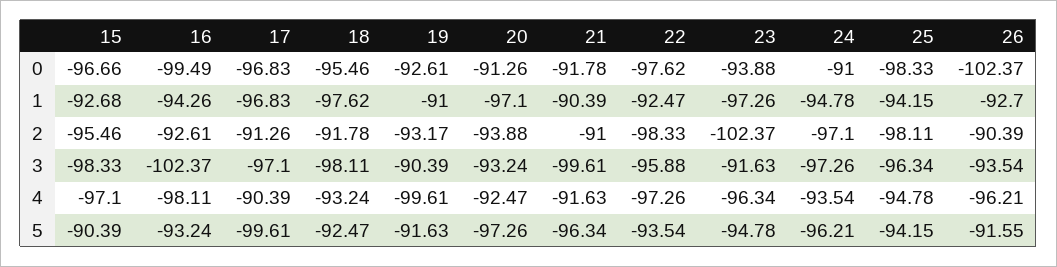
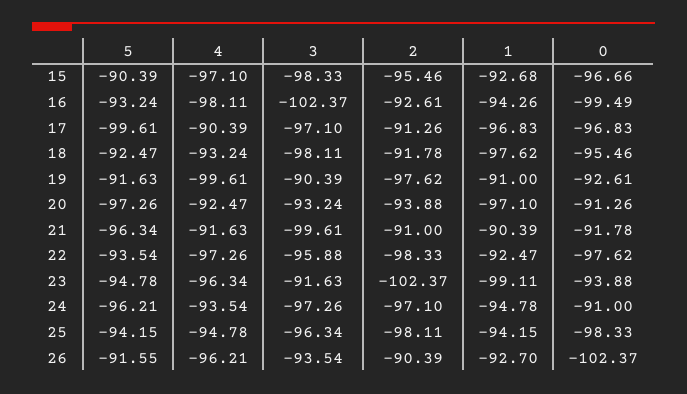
23, 1: -97.26 -> -99.11
19, 2: -93.17 -> -97.62

